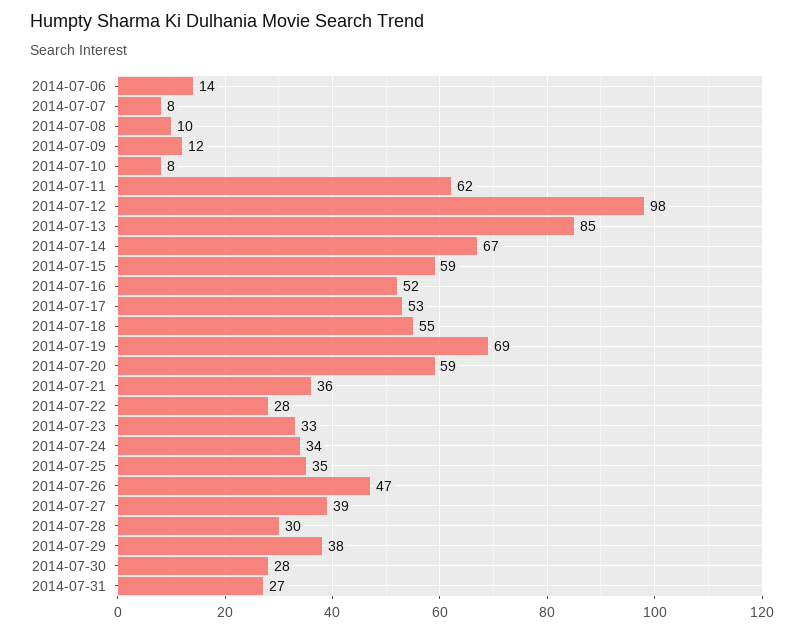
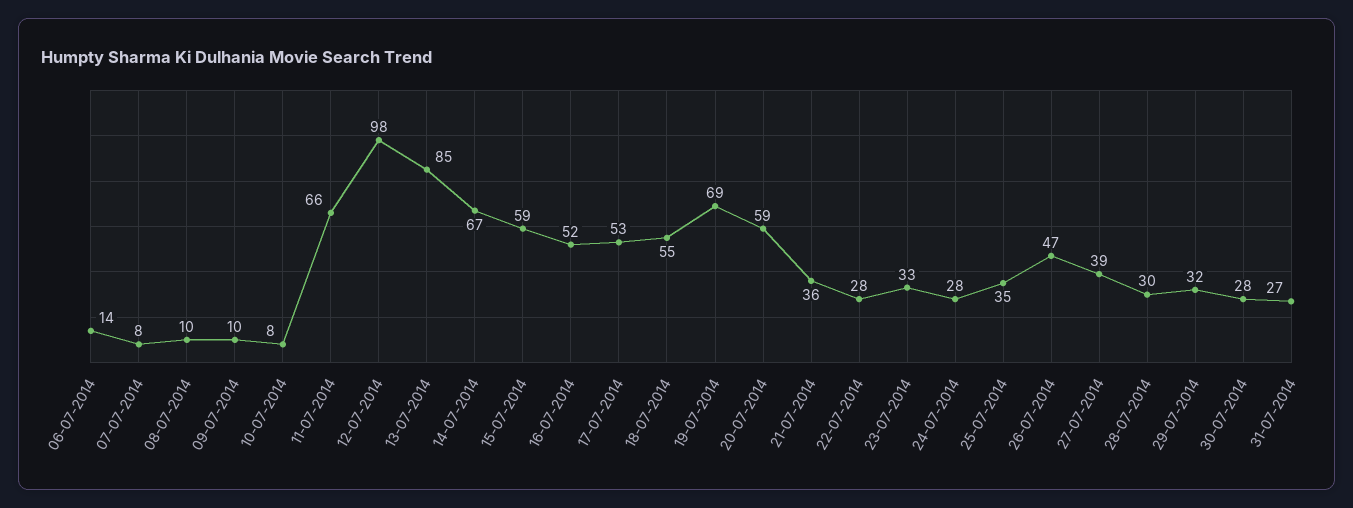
2014-07-09: 12 -> 10
2014-07-11: 62 -> 66
2014-07-24: 34 -> 28
2014-07-29: 38 -> 32

